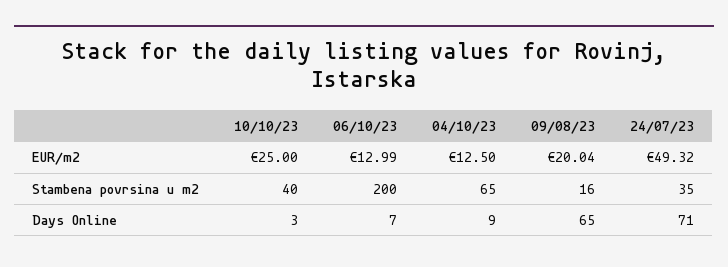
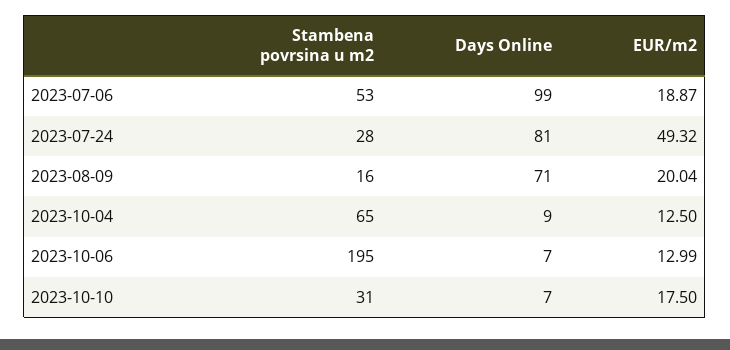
10/10/23, EUR/m2: 25 -> 17.5
10/10/23, Stambena povrsina u m2: 40 -> 31
06/10/23, Stambena povrsina u m2: 200 -> 195
24/07/23, Stambena povrsina u m2: 35 -> 28
10/10/23, Days Online: 3 -> 7
09/08/23, Days Online: 65 -> 71
24/07/23, Days Online: 71 -> 81
2023-07-06, Stambena povrsina u m2: none -> 53
2023-07-06, Days Online: none -> 99
2023-07-06, EUR/m2: none -> 18.87

